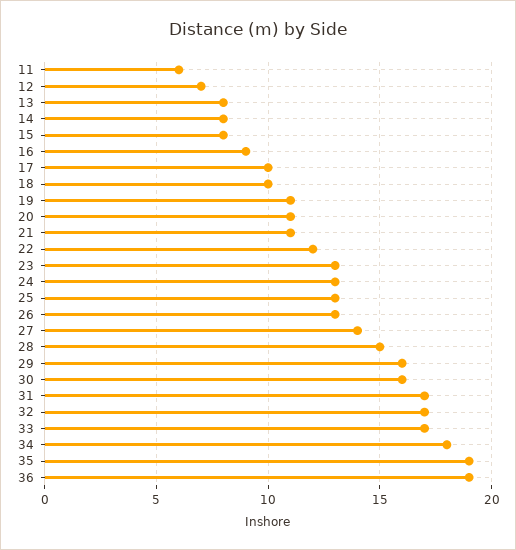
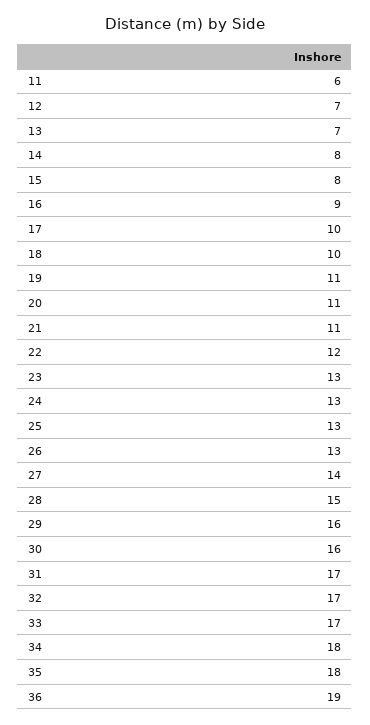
13: 8 -> 7
35: 19 -> 18

